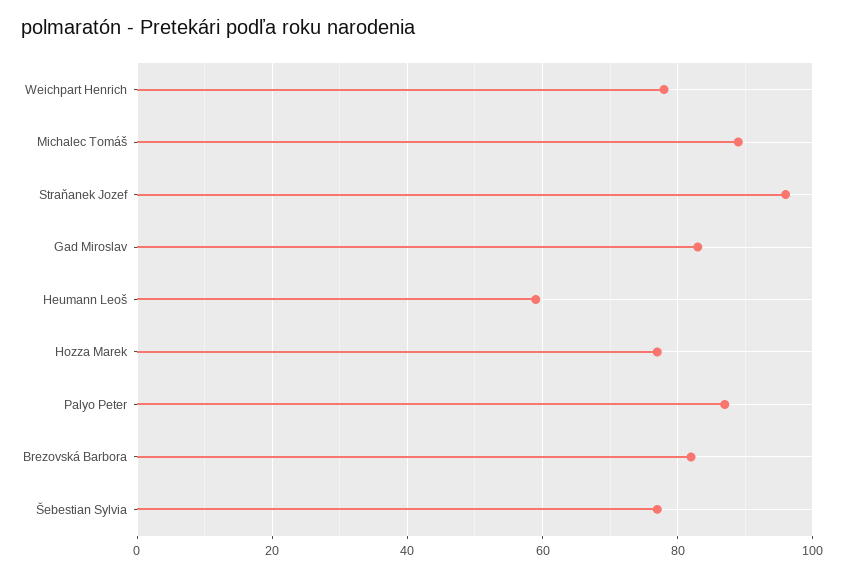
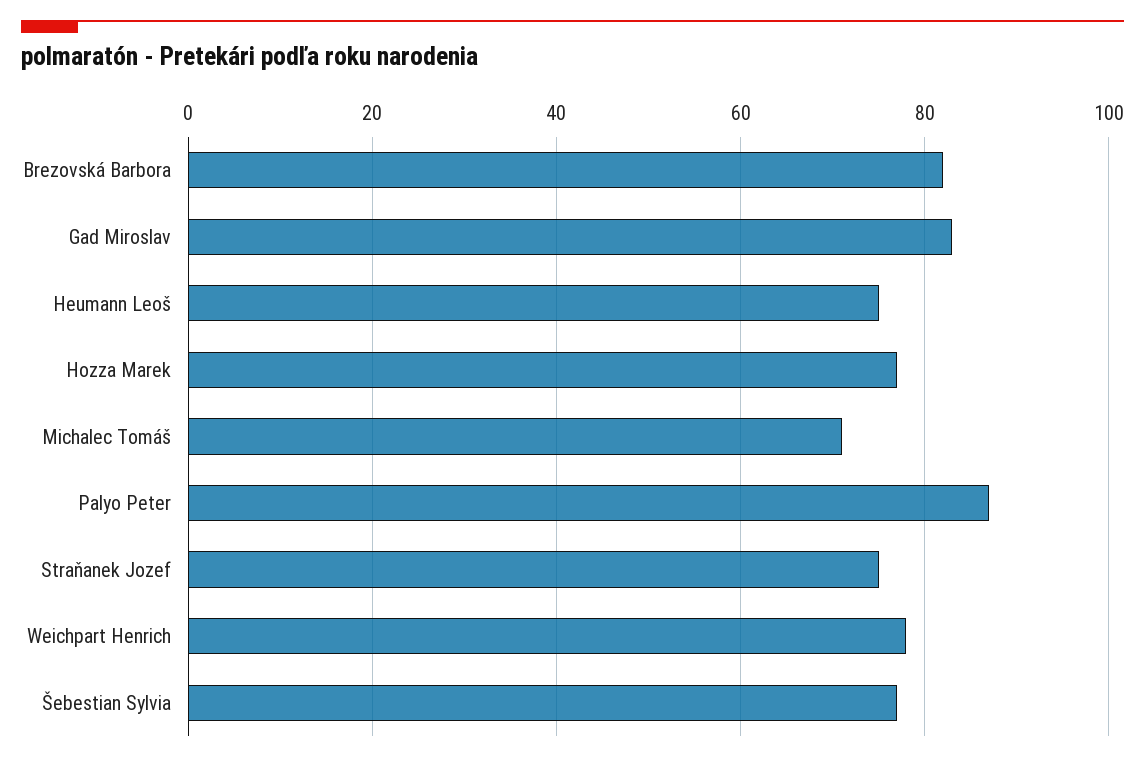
Michalec Tomáš: 90 -> 70
Straňanek Jozef: 95 -> 75
Heumann Leoš: 60 -> 75

